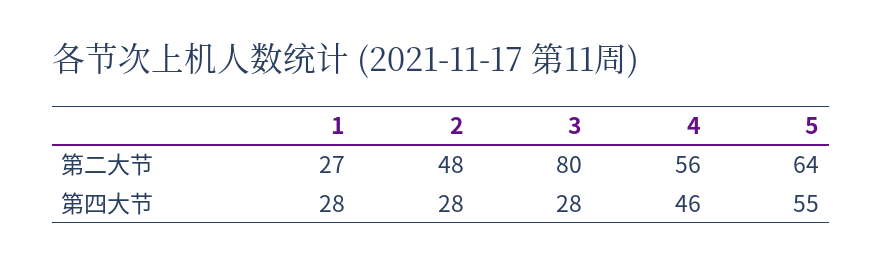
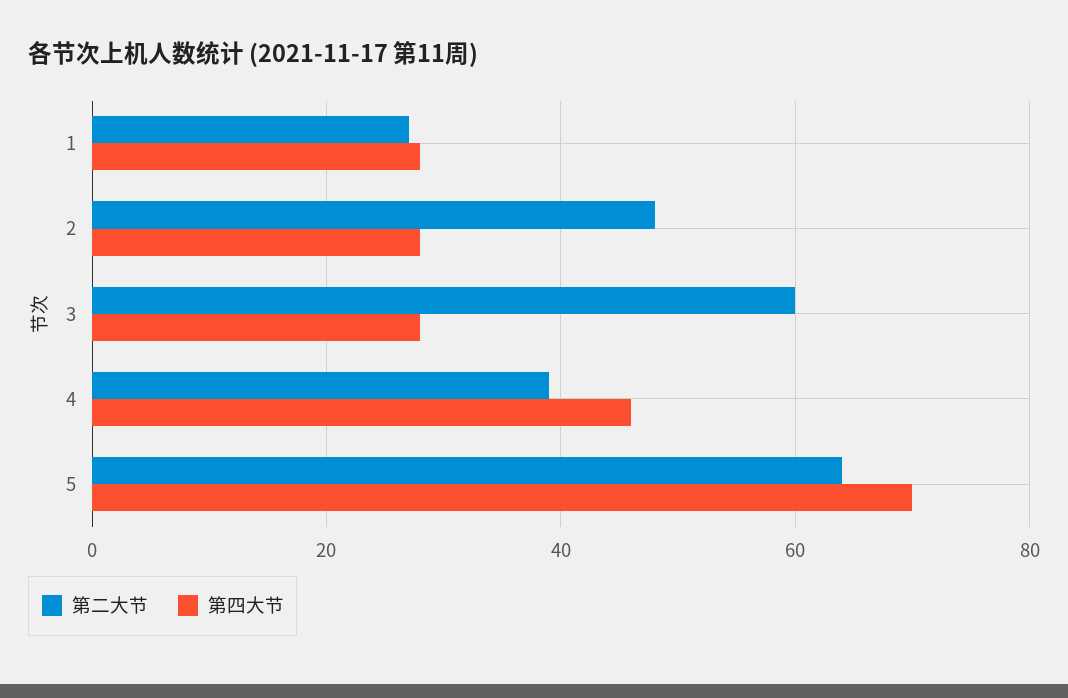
第二大节, 3: 80 -> 60
第二大节, 4: 56 -> 40
第四大节, 5: 55 -> 70

